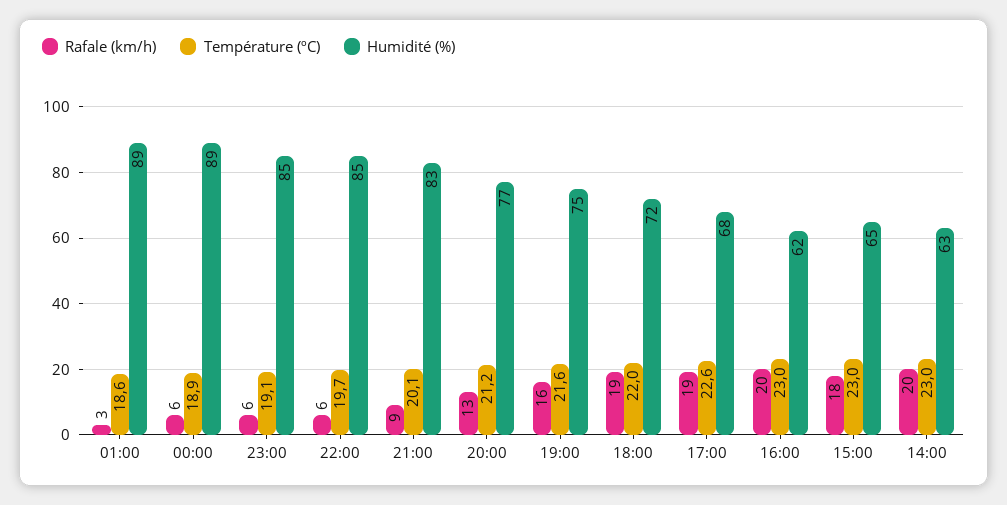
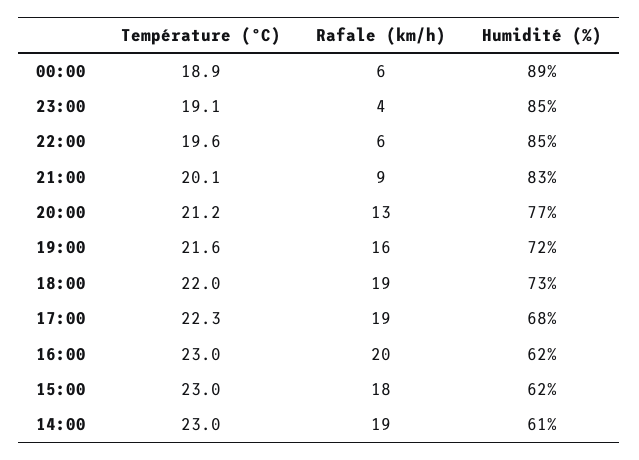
Rafale (km/h), 01:00: 3 -> none
Température (ºC), 01:00: 18.6 -> none
Humidité (%), 01:00: 89 -> none
Rafale (km/h), 23:00: 6 -> 4
Température (ºC), 22:00: 19.7 -> 19.6
Humidité (%), 19:00: 75 -> 72
Humidité (%), 18:00: 72 -> 73
Température (ºC), 17:00: 22.6 -> 22.3
Humidité (%), 15:00: 65 -> 62
Rafale (km/h), 14:00: 20 -> 19
Humidité (%), 14:00: 63 -> 61

